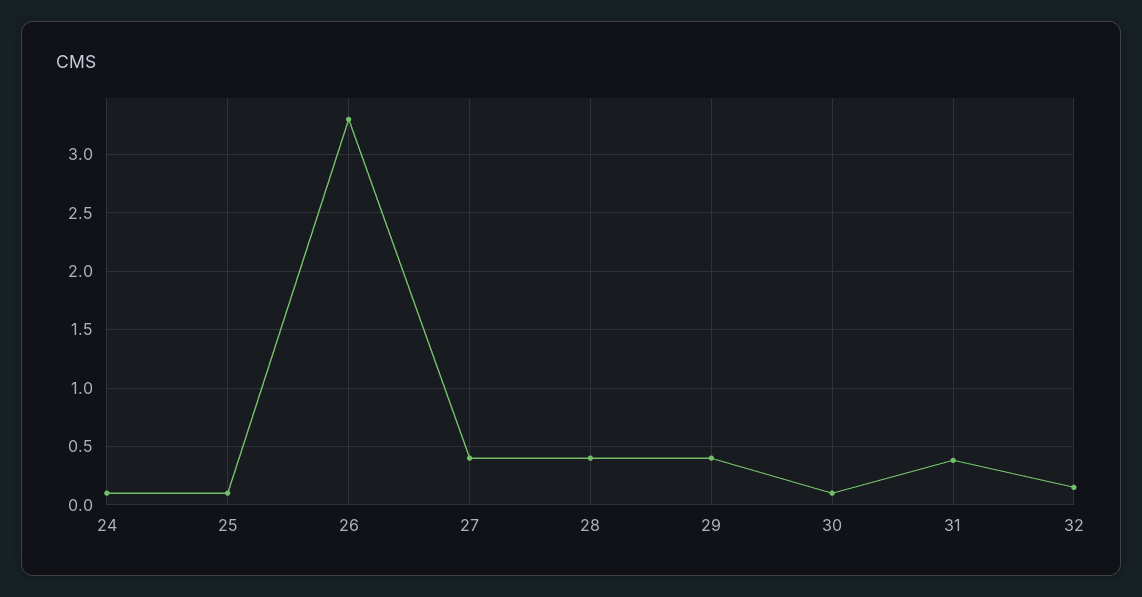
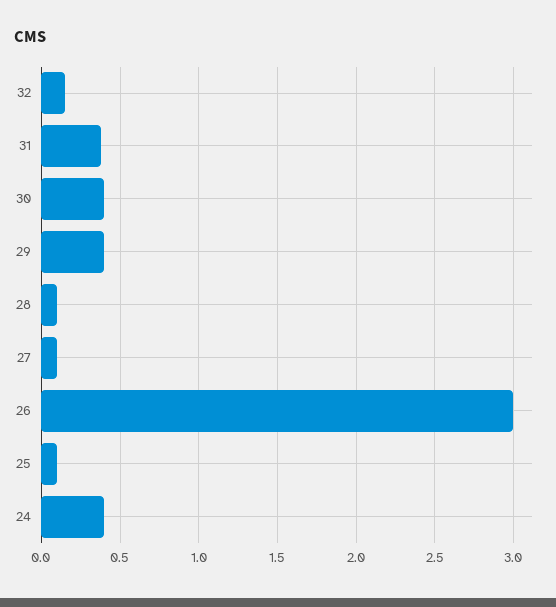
24: 0.1 -> 0.4
26: 3.3 -> 3
27: 0.4 -> 0.1
28: 0.4 -> 0.1
30: 0.1 -> 0.4

